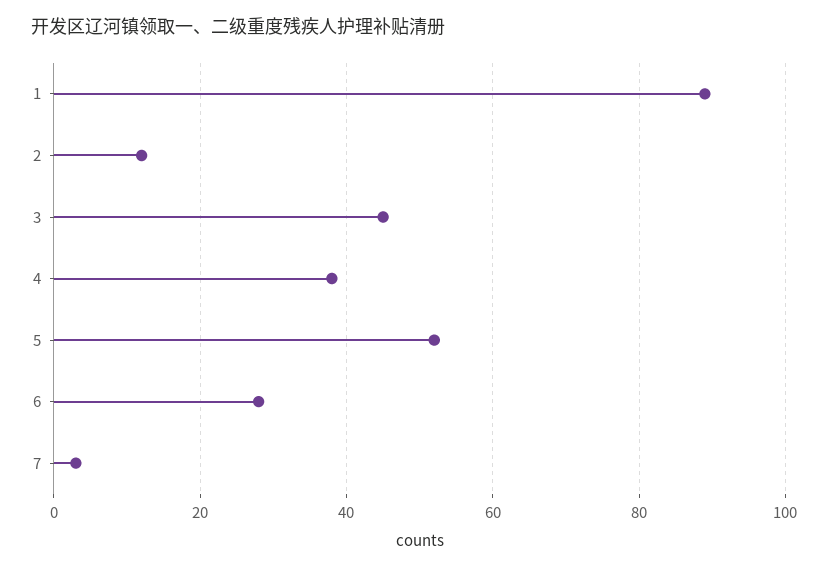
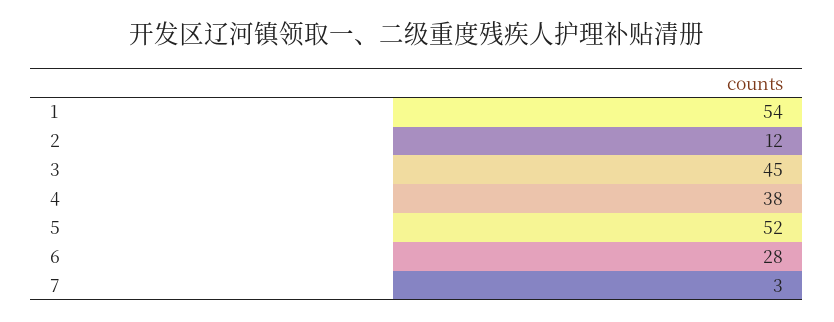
1: 90 -> 54

